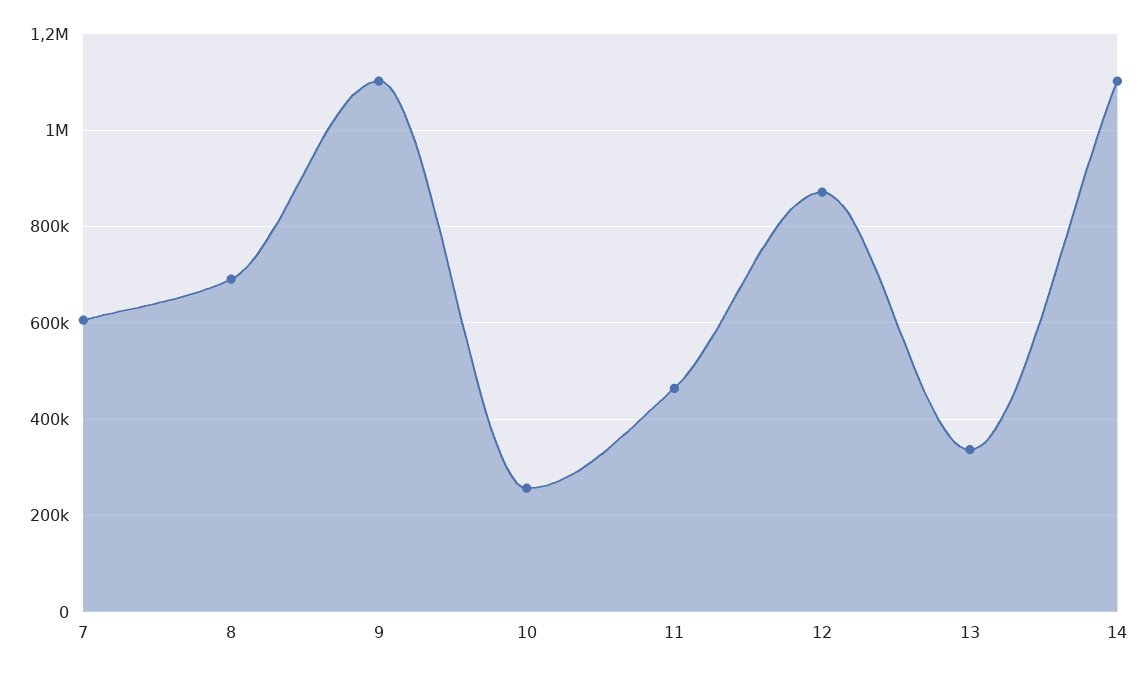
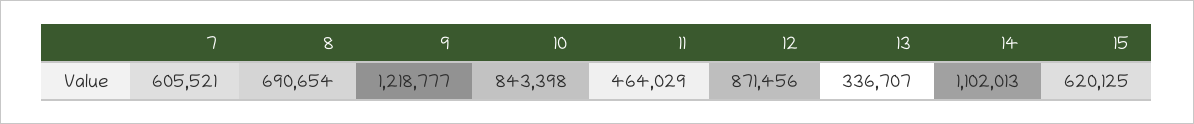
9: 1100000 -> 1218777
10: 260000 -> 843398
15: none -> 620125

